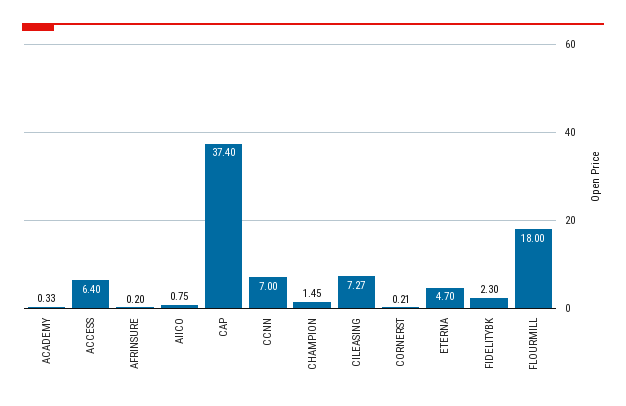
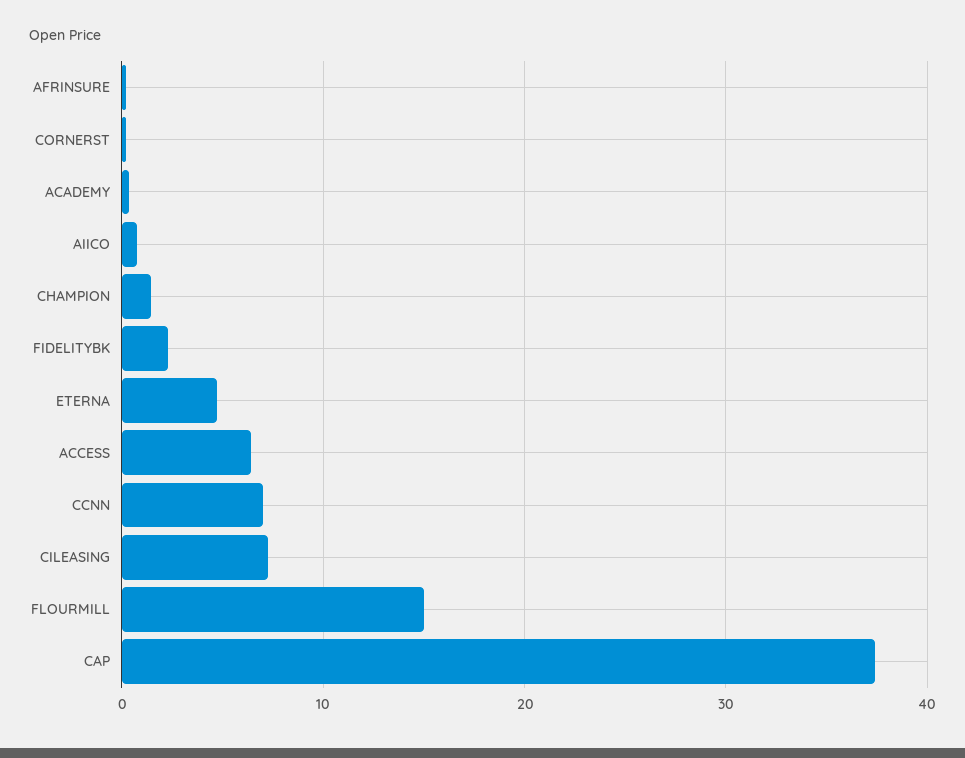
FLOURMILL: 18 -> 15

